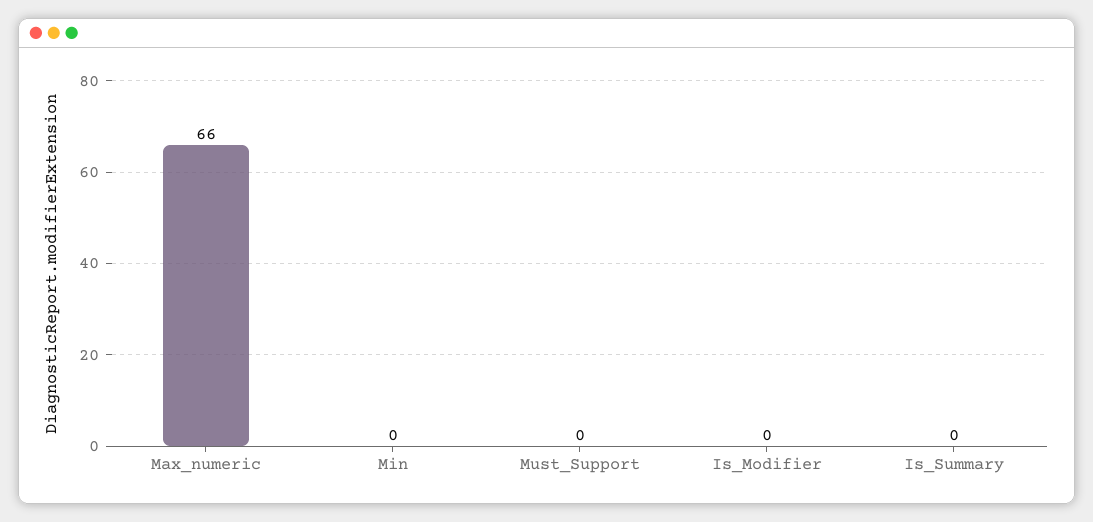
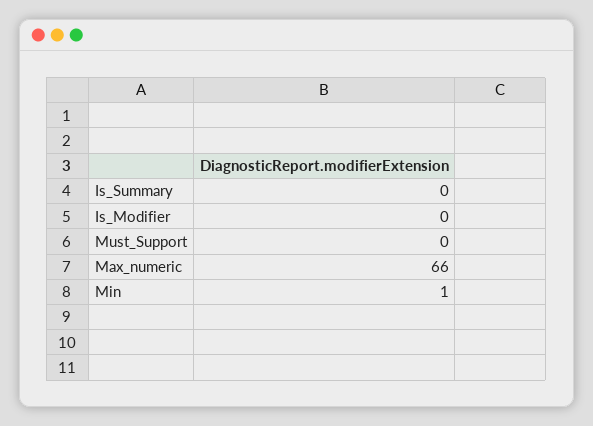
Min: 0 -> 1

